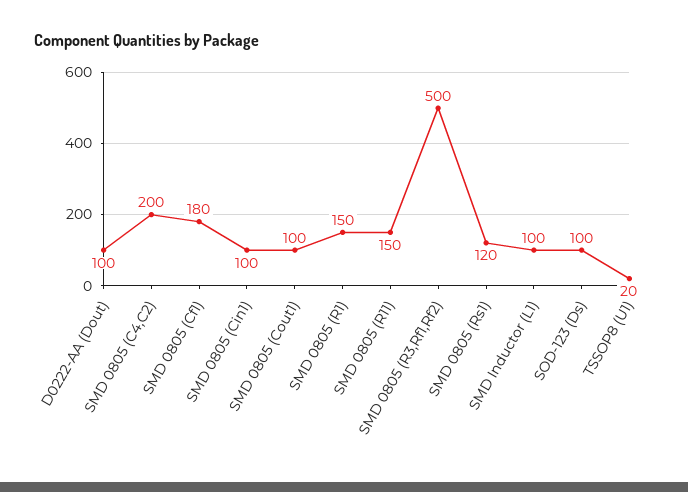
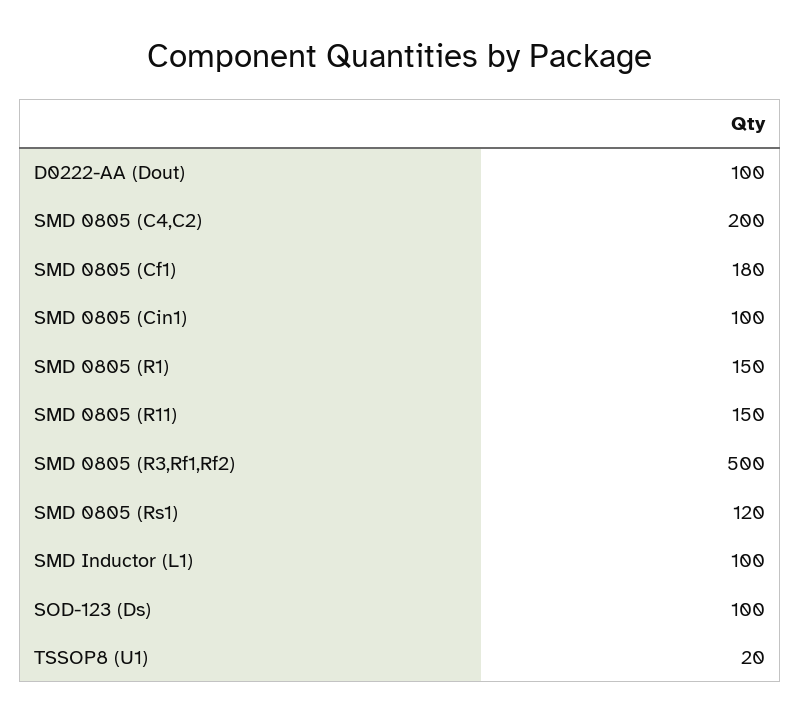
SMD 0805 (Cout1): 100 -> none

